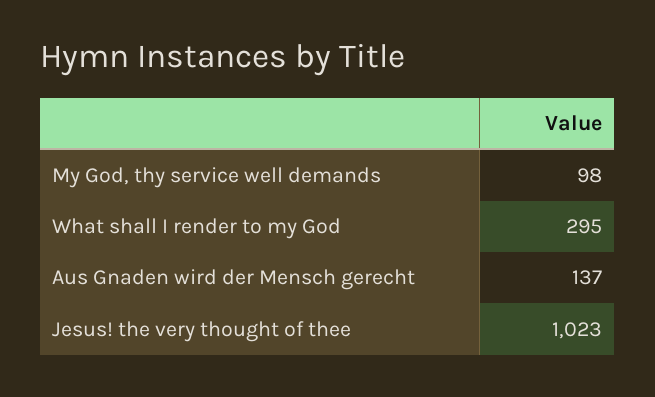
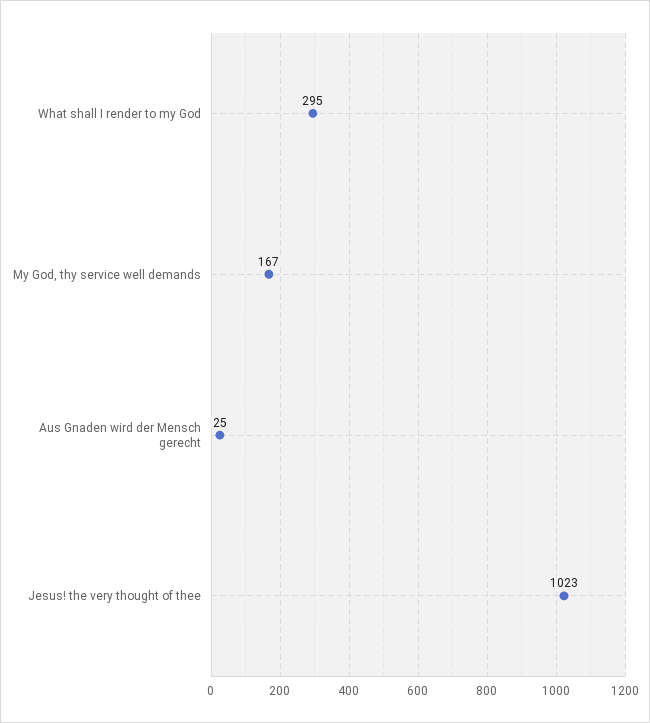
My God, thy service well demands: 98 -> 167
Aus Gnaden wird der Mensch gerecht: 137 -> 25

